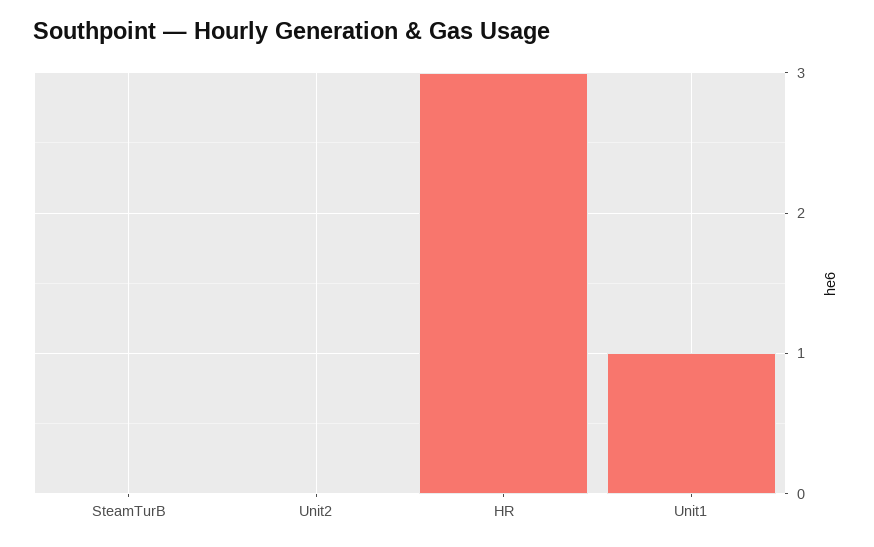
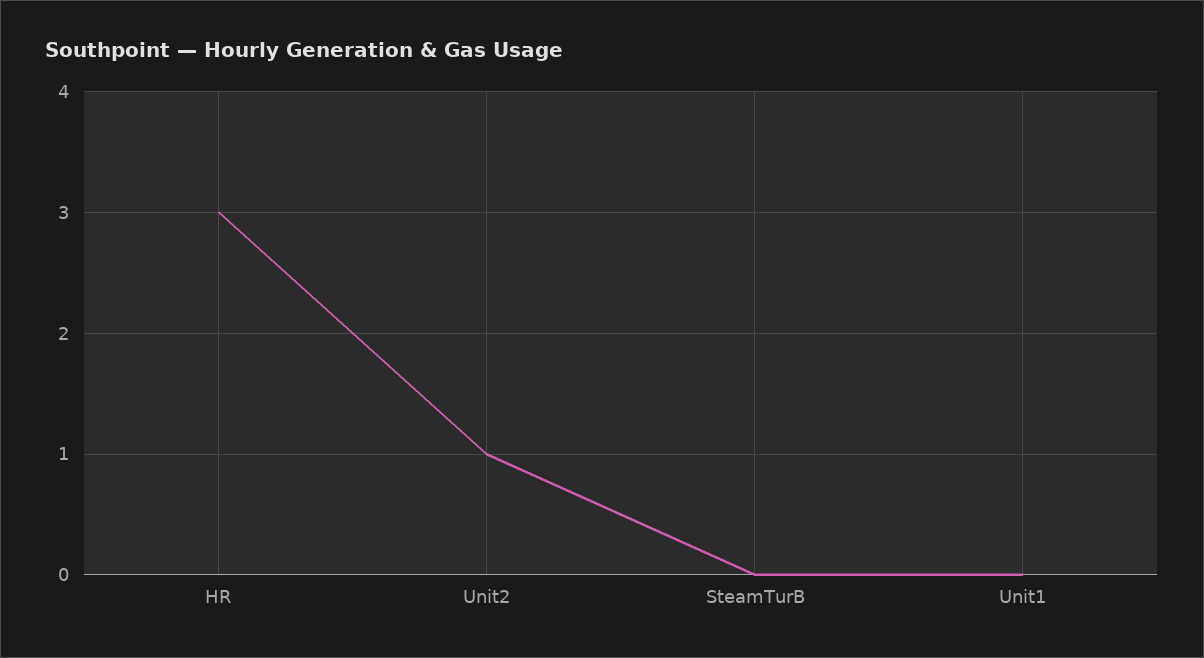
Unit2: 0 -> 1
Unit1: 1 -> 0

